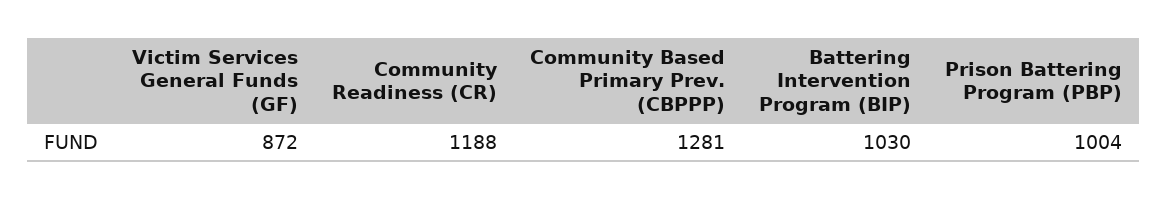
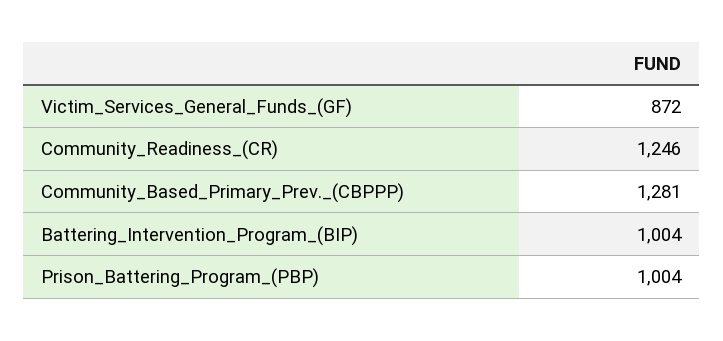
Community Readiness (CR): 1188 -> 1246
Battering Intervention Program (BIP): 1030 -> 1004

